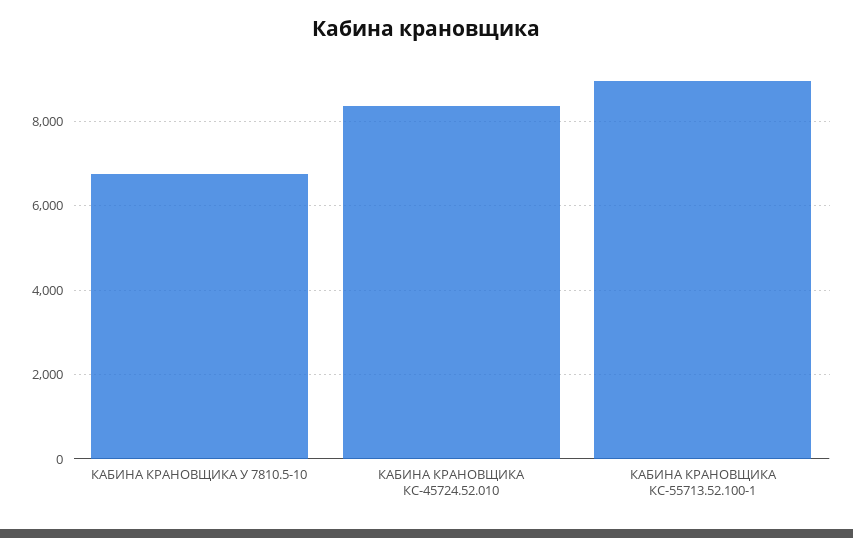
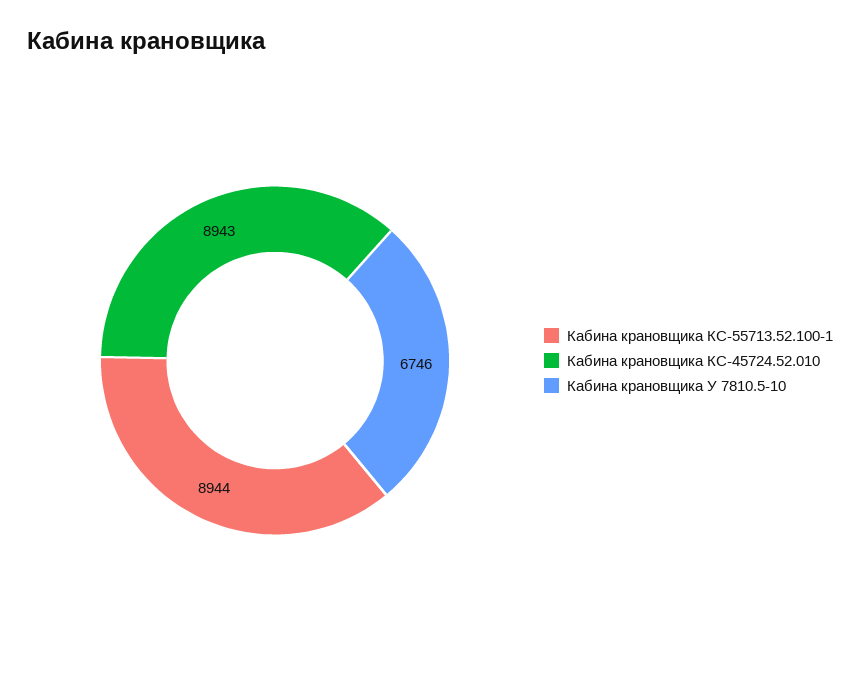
КАБИНА КРАНОВЩИКА КС-45724.52.010: 8400 -> 8943

